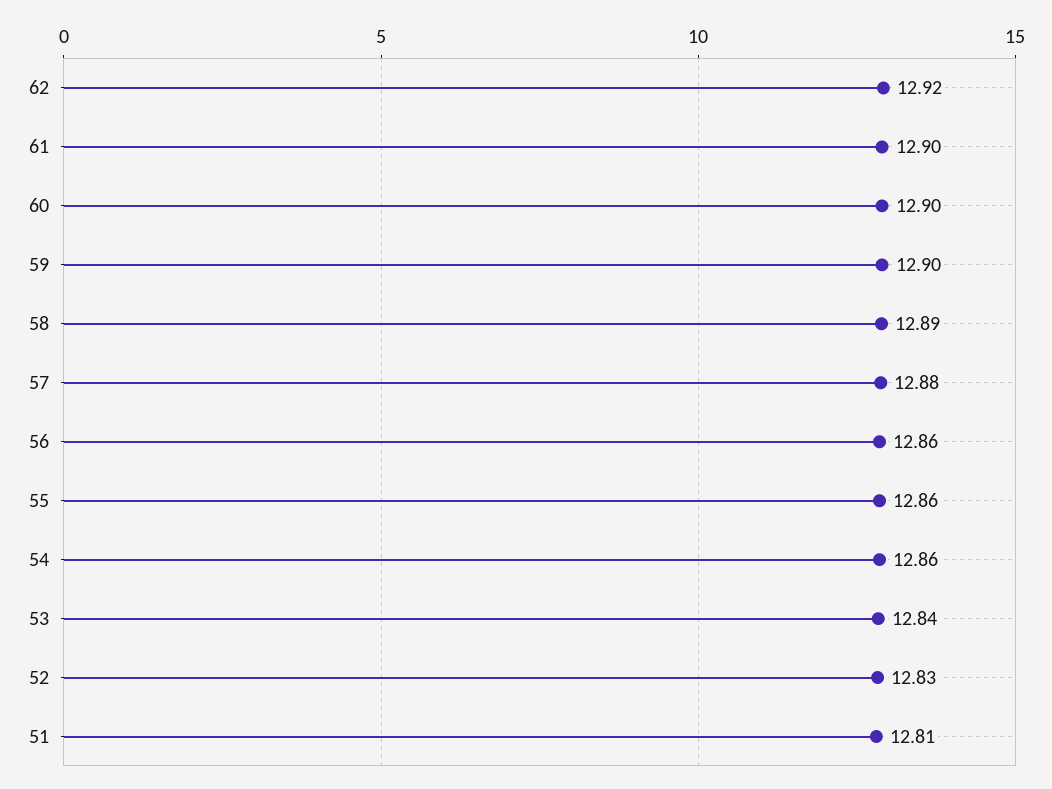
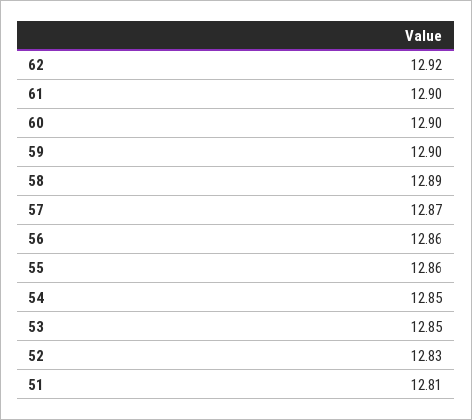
57: 12.88 -> 12.87
54: 12.86 -> 12.85
53: 12.84 -> 12.85

